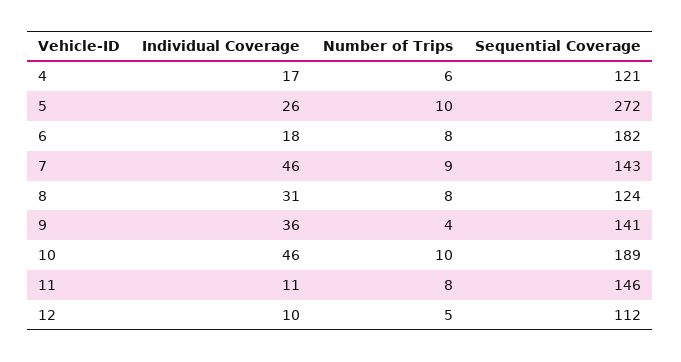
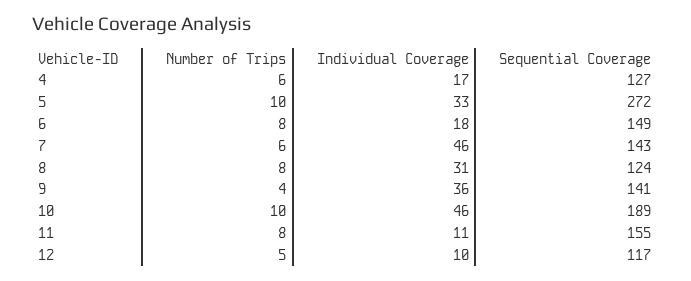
Sequential Coverage, 4: 121 -> 127
Individual Coverage, 5: 26 -> 33
Sequential Coverage, 6: 182 -> 149
Number of Trips, 7: 9 -> 6
Sequential Coverage, 11: 146 -> 155
Sequential Coverage, 12: 112 -> 117

